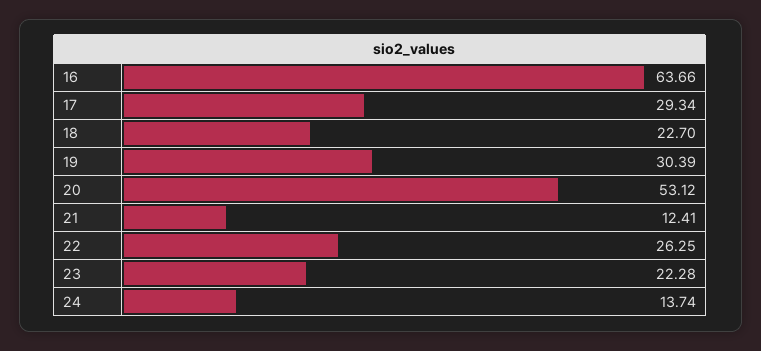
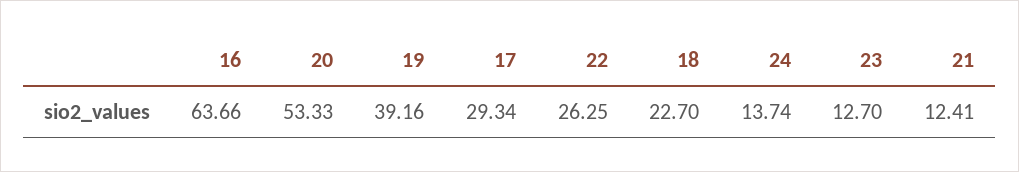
19: 30.39 -> 39.16
20: 53.12 -> 53.33
23: 22.28 -> 12.7

